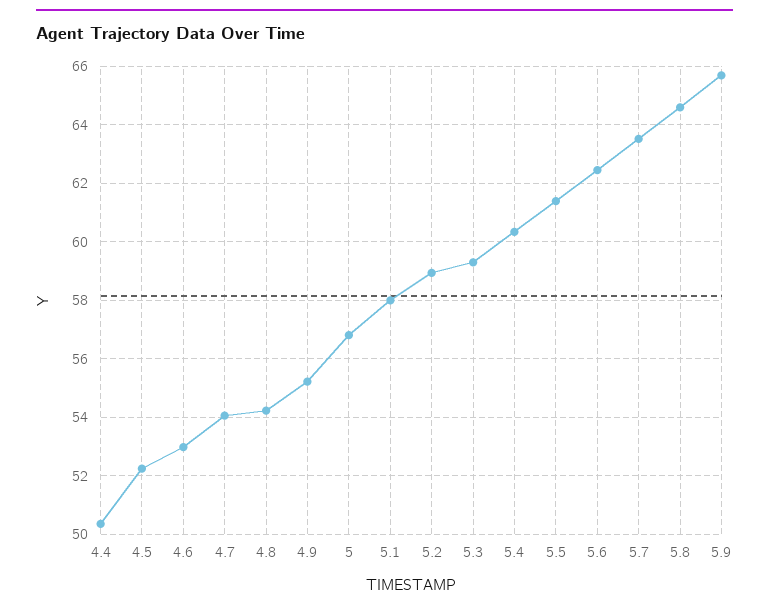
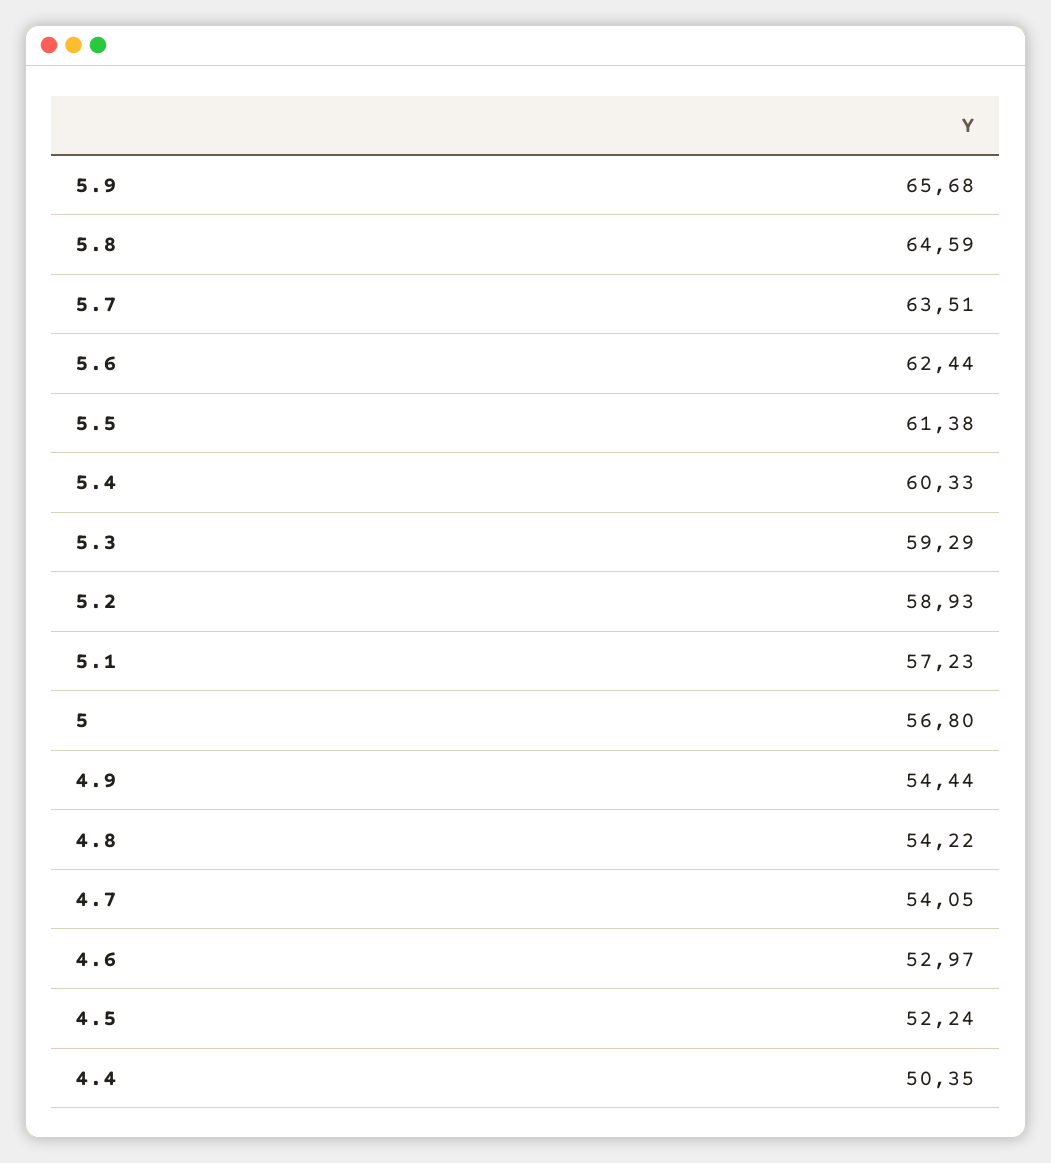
4.9: 55.25 -> 54.44
5.1: 58 -> 57.23

